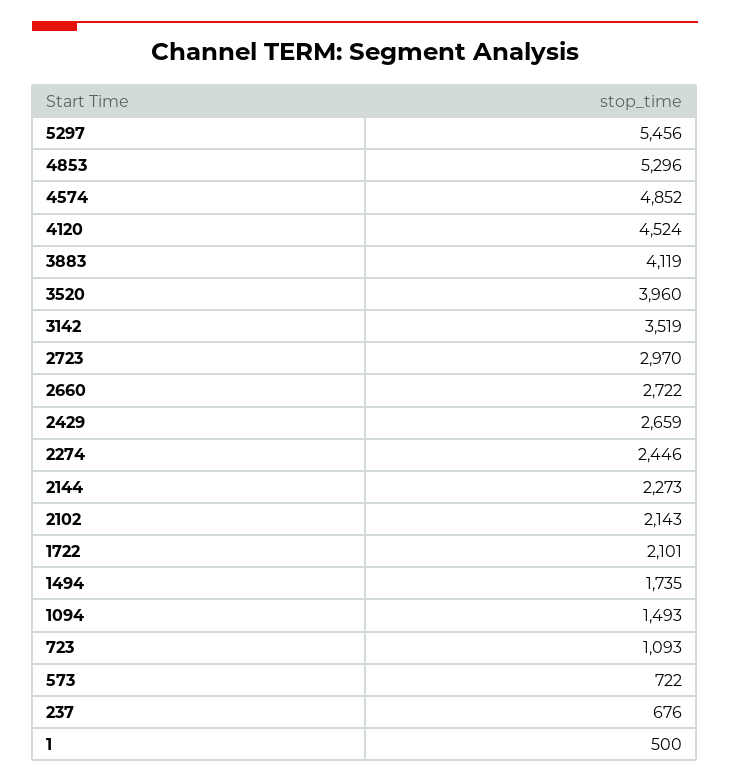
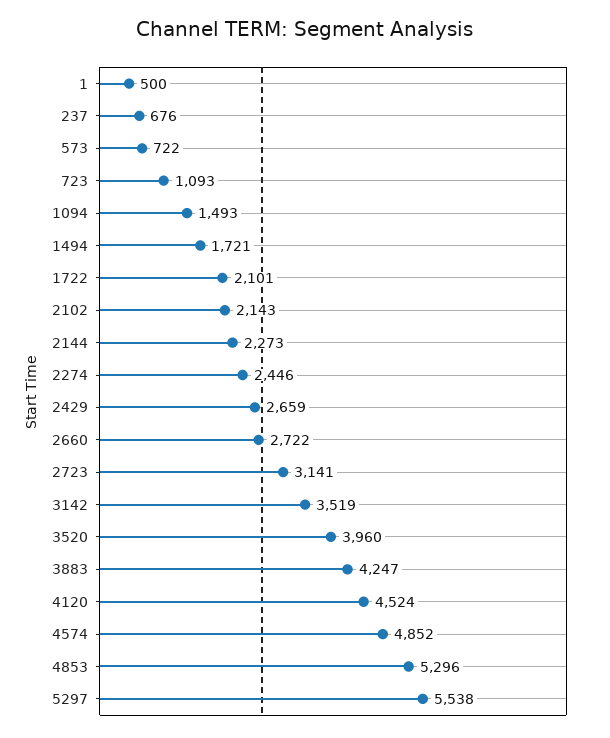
5297: 5456 -> 5538
3883: 4119 -> 4247
2723: 2970 -> 3141
1494: 1735 -> 1721

